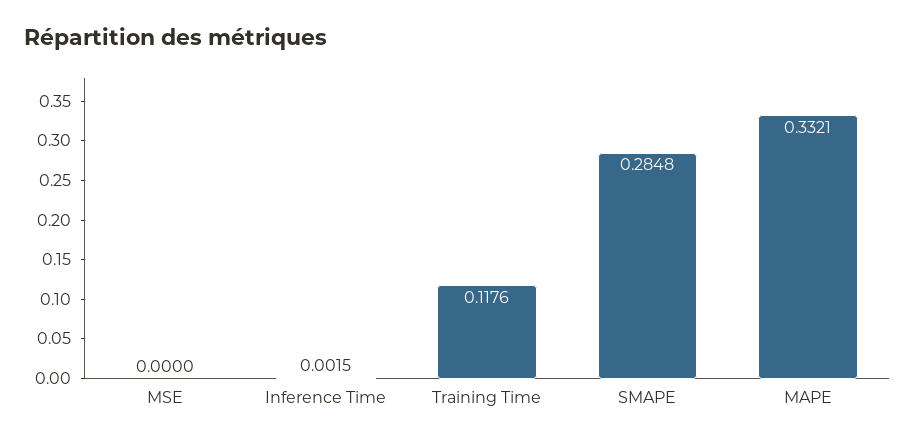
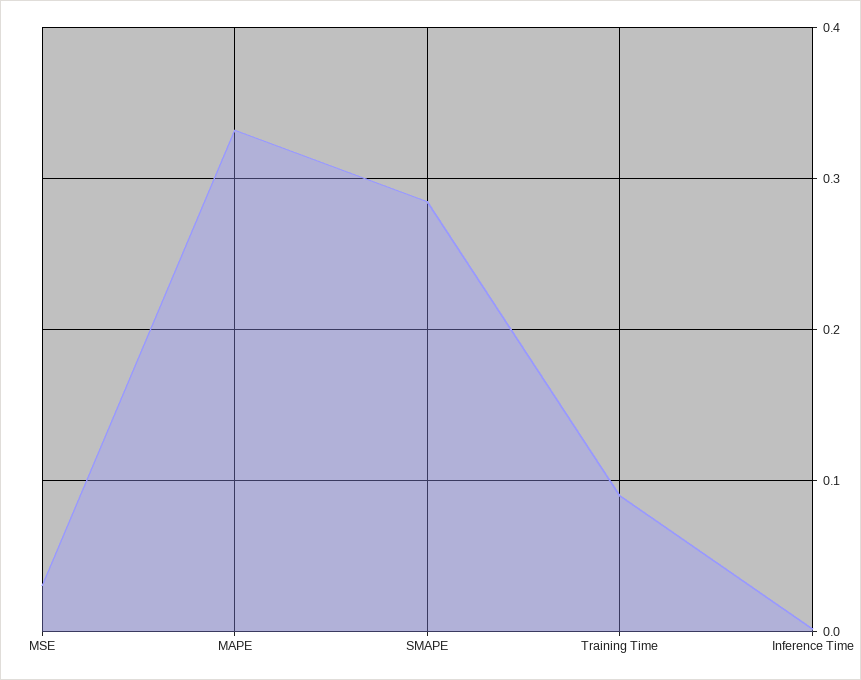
MSE: 0 -> 0.03
Training Time: 0.1176 -> 0.09

